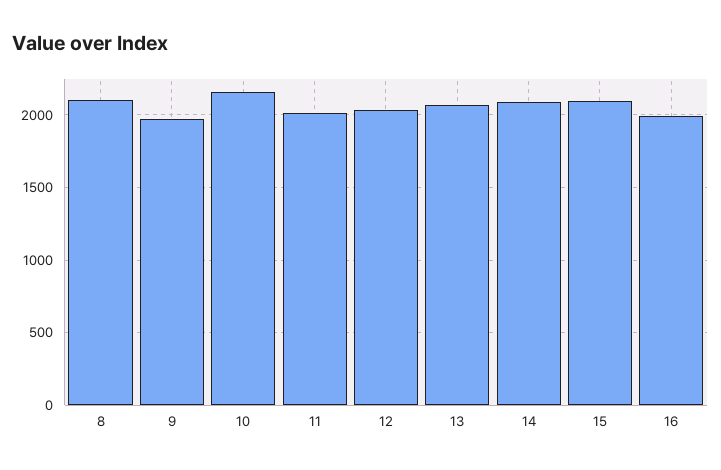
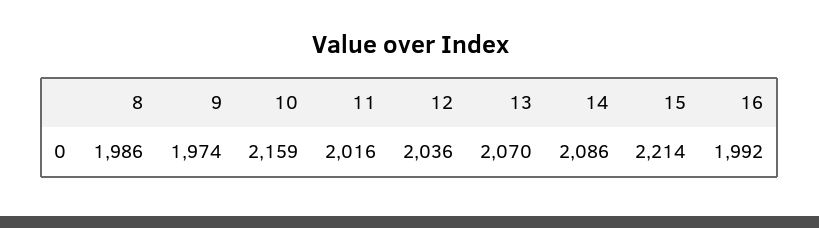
8: 2100 -> 1986
15: 2100 -> 2214

